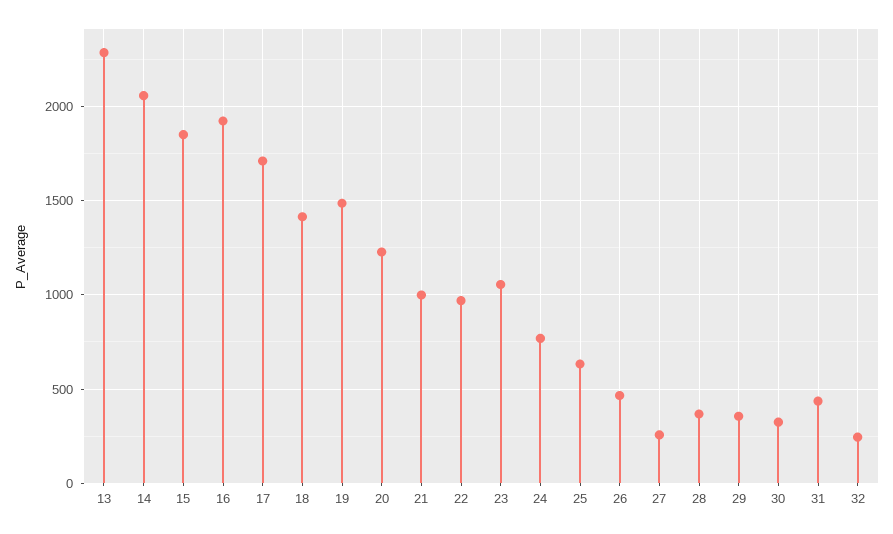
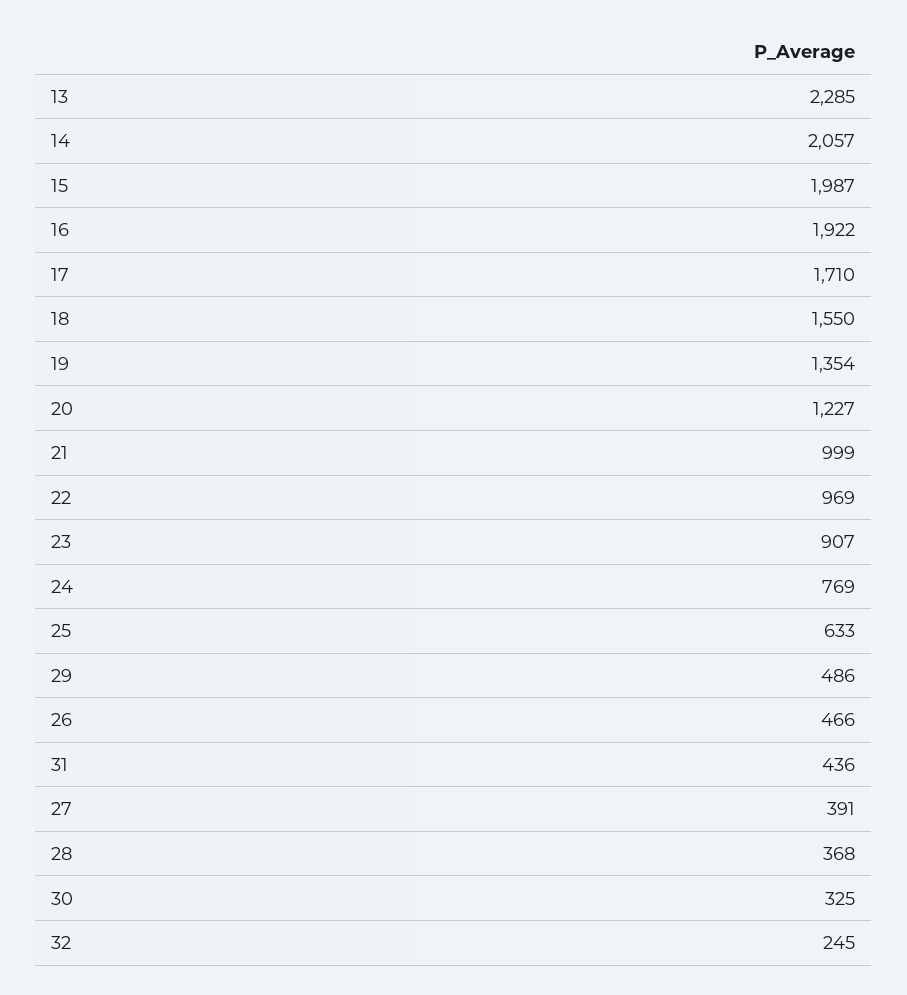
15: 1850 -> 1987
18: 1400 -> 1550
19: 1500 -> 1354
23: 1050 -> 907
27: 250 -> 391
29: 350 -> 486

